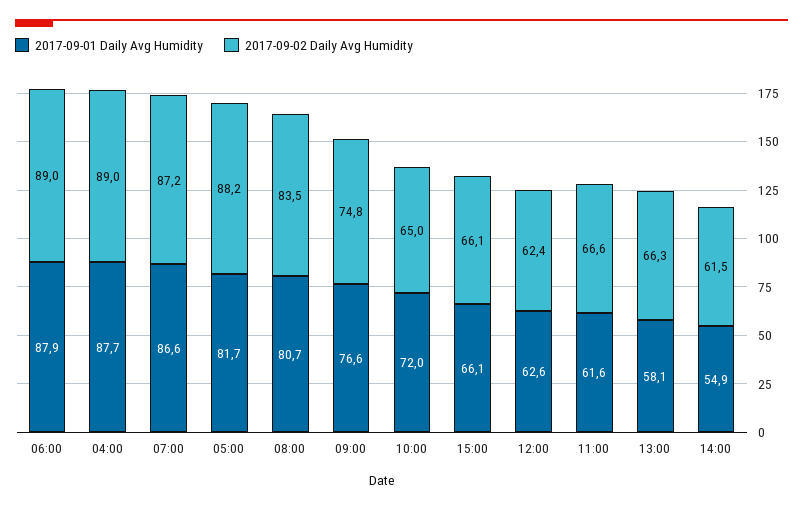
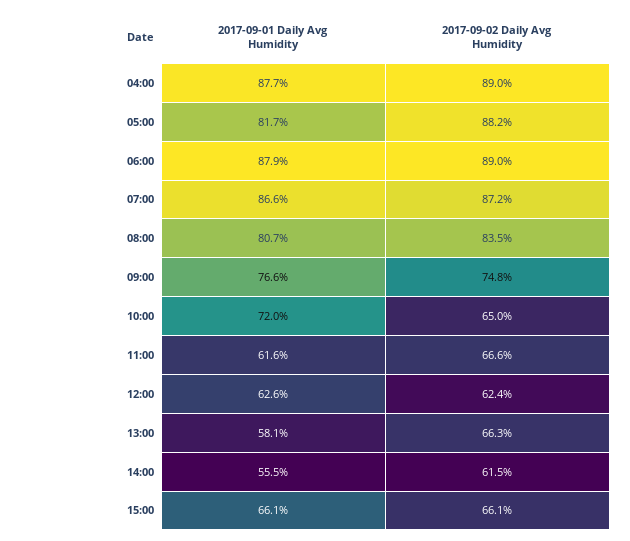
2017-09-01 Daily Avg Humidity, 14:00: 54.9 -> 55.5

